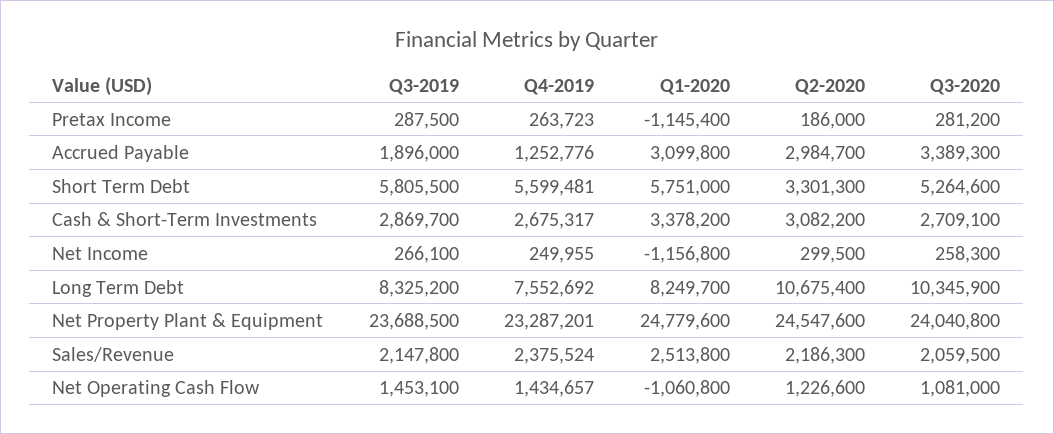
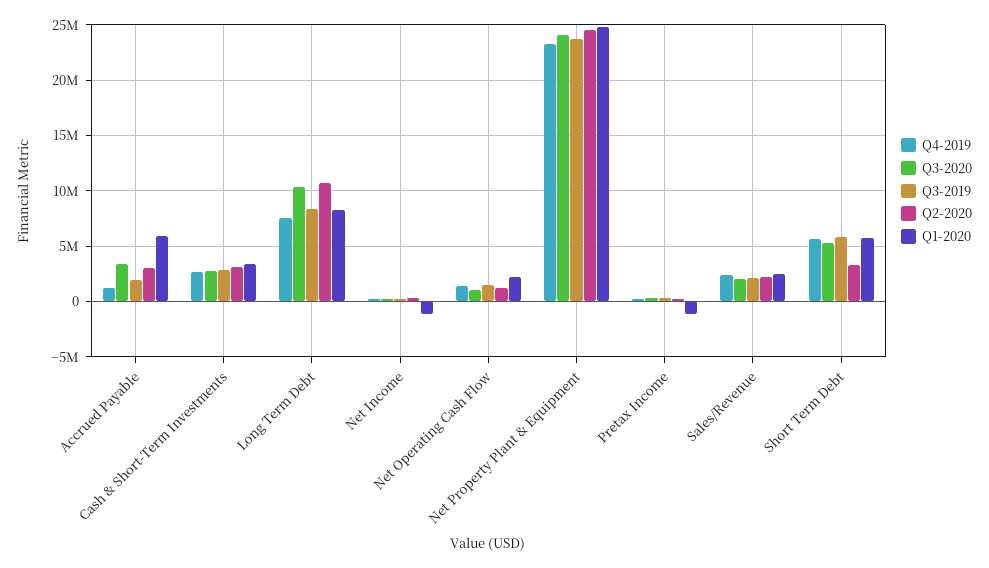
Q1-2020, Accrued Payable: 3099800 -> 6000000
Q1-2020, Net Operating Cash Flow: -1060800 -> 2000000

